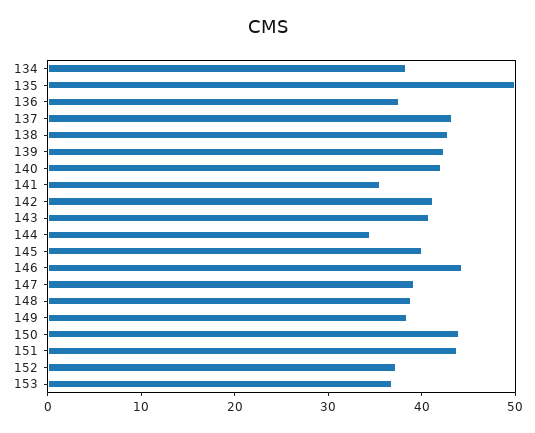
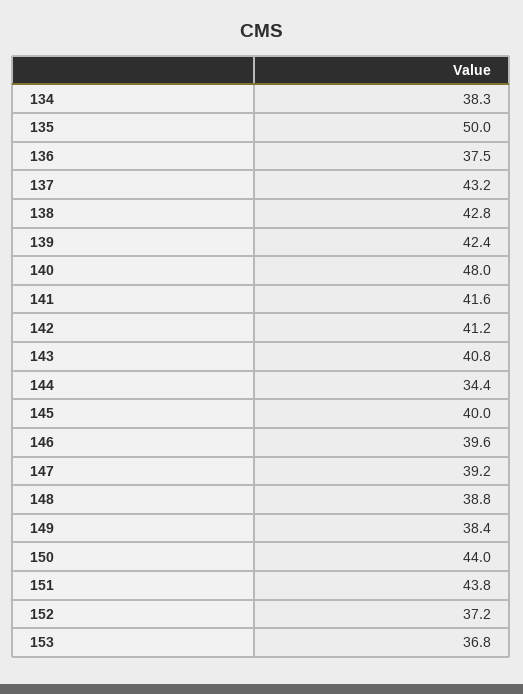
140: 42 -> 48
141: 36 -> 41.6
146: 44 -> 39.6

